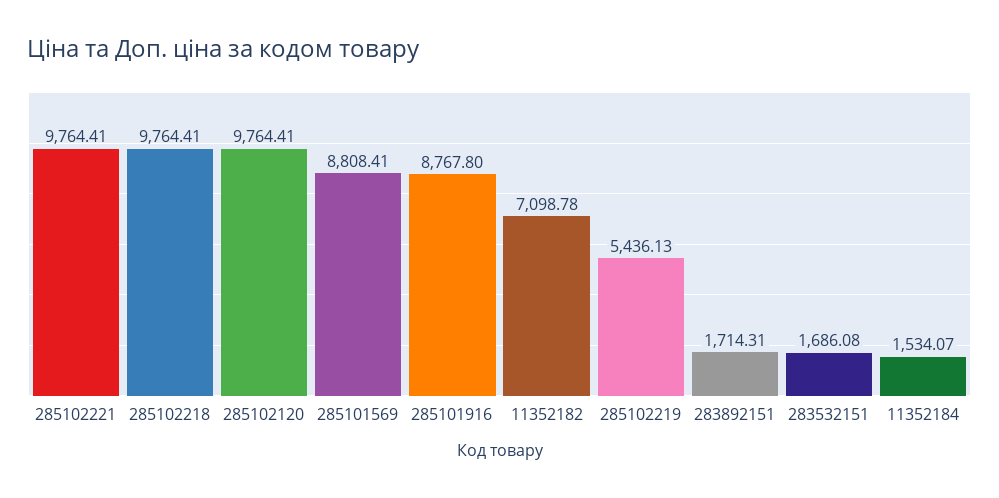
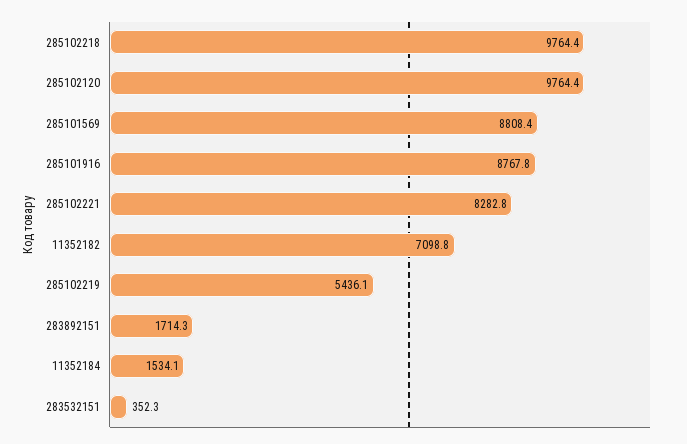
285102221: 9764.41 -> 8282.8
283532151: 1686.08 -> 352.3

